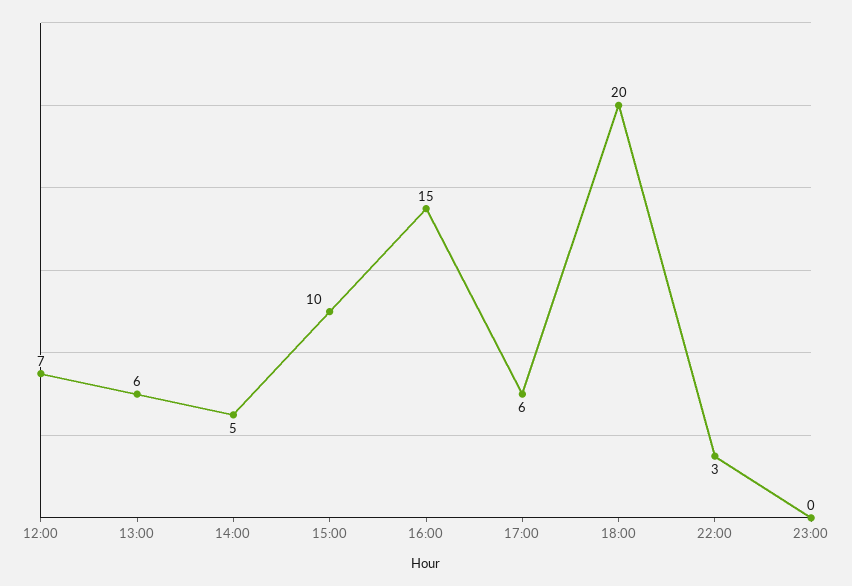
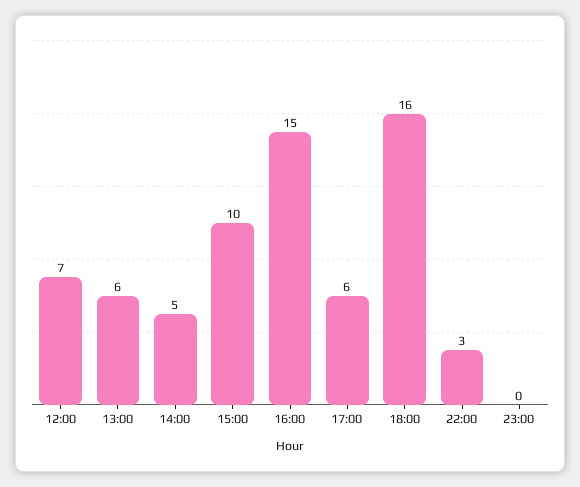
18:00: 20 -> 16

